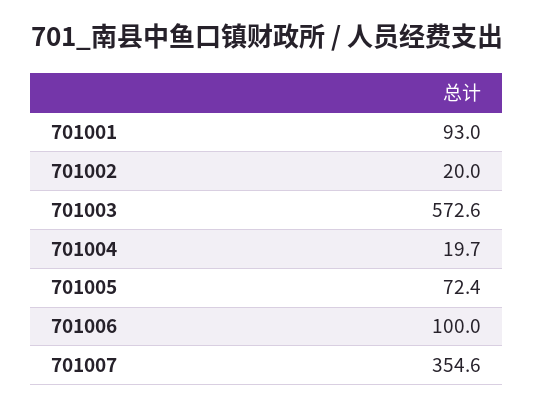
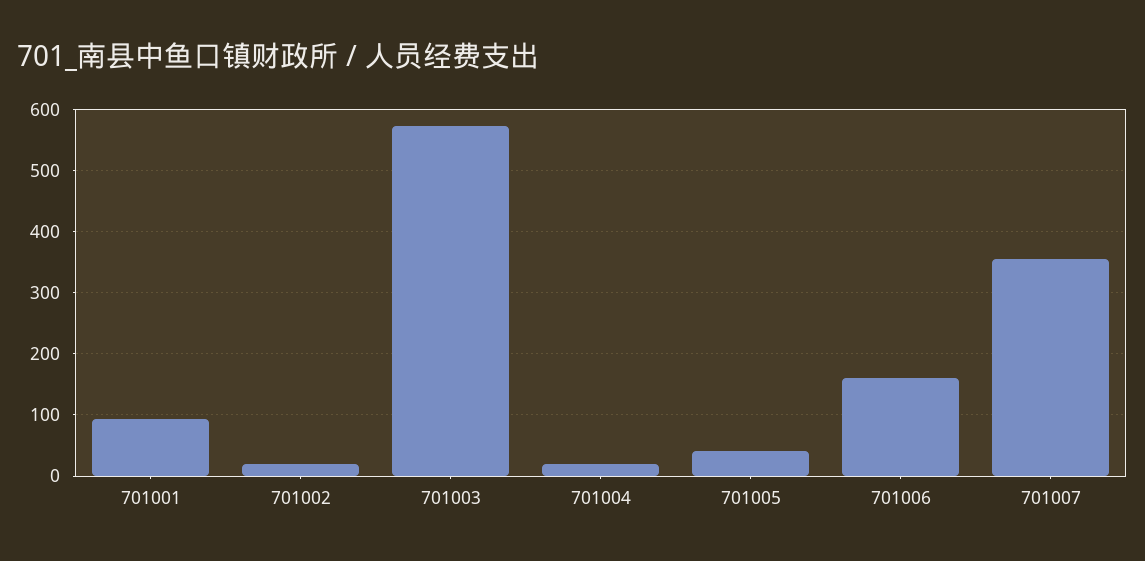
701005: 72.4 -> 40
701006: 100 -> 160

